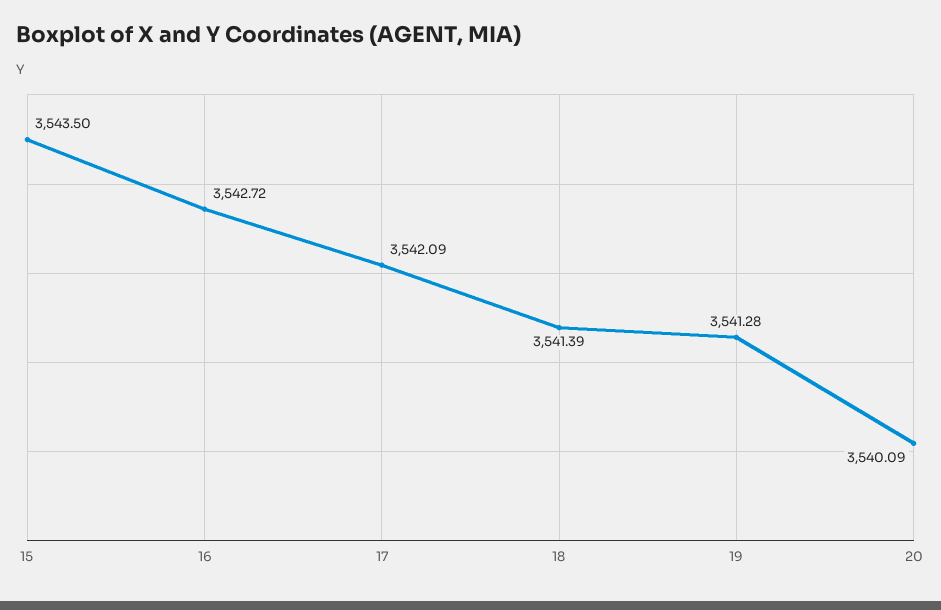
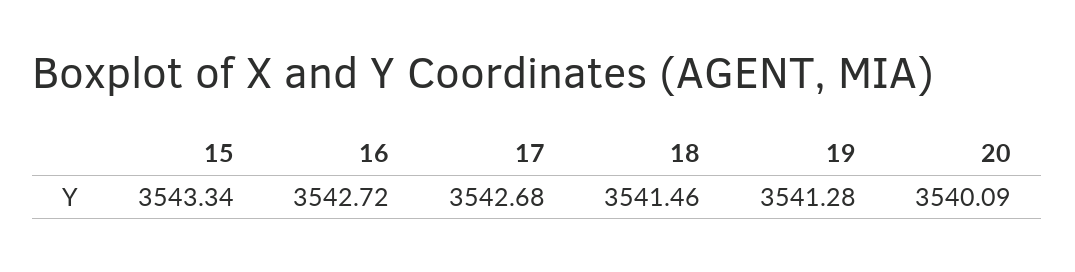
15: 3543.5 -> 3543.34
17: 3542.09 -> 3542.68
18: 3541.39 -> 3541.46

